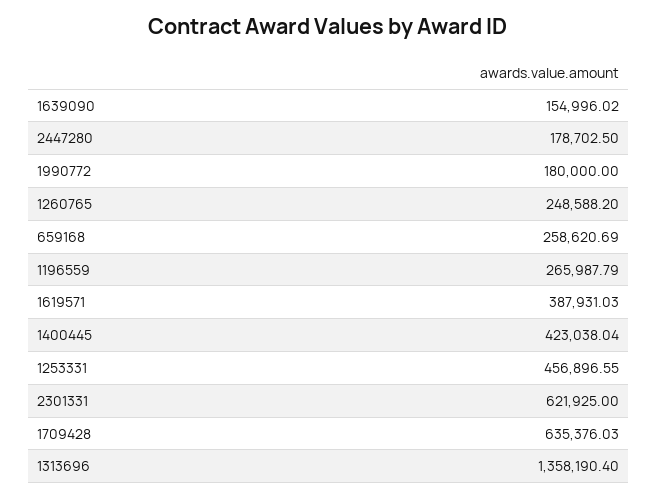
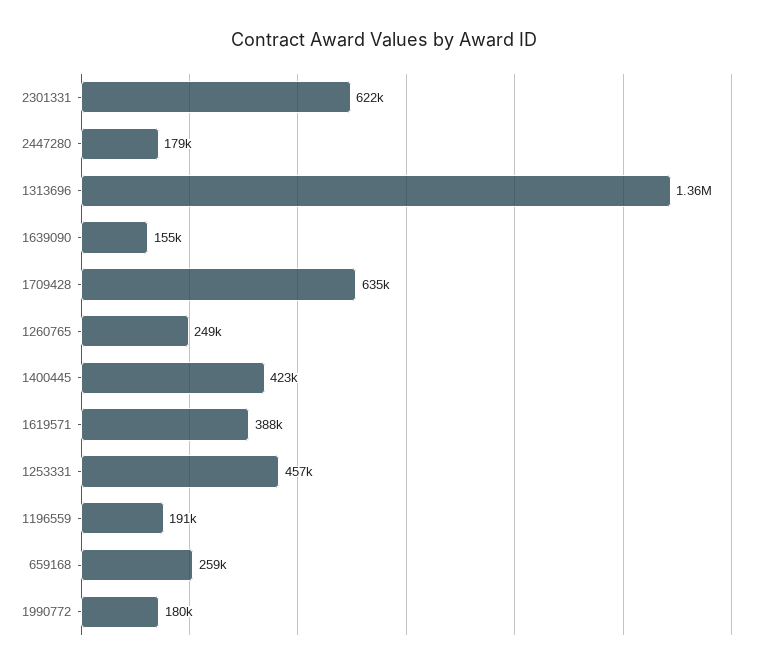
1196559: 265987.79 -> 191000

